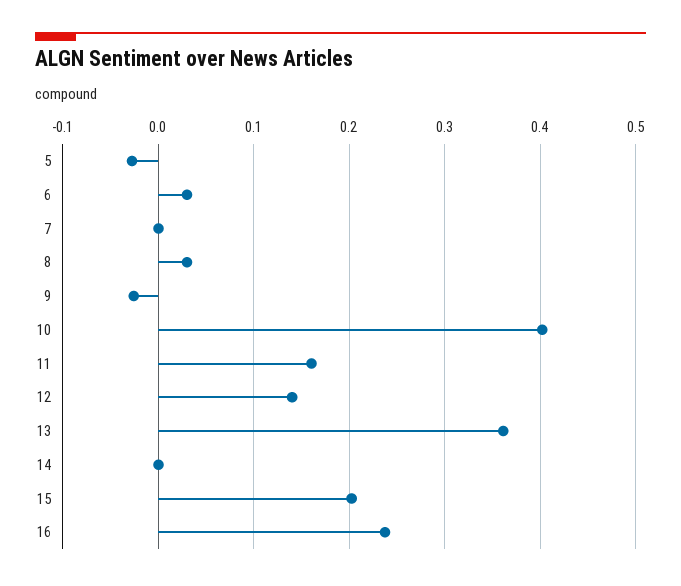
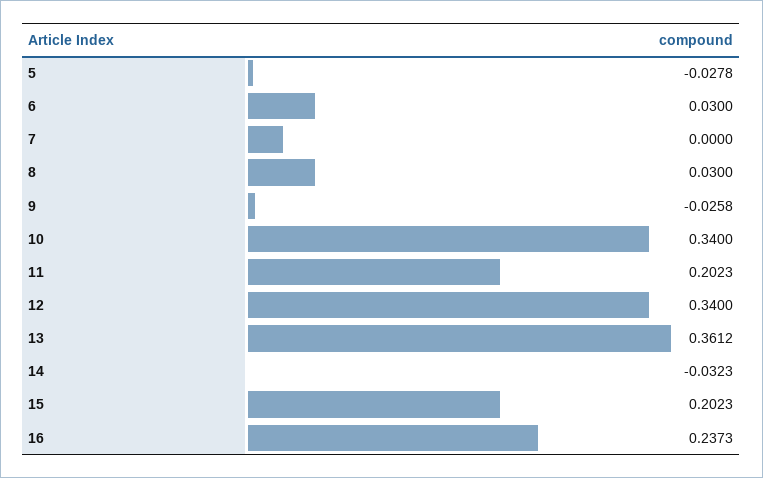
10: 0.4 -> 0.34
11: 0.16 -> 0.2023
12: 0.14 -> 0.34
14: 0 -> -0.0323

